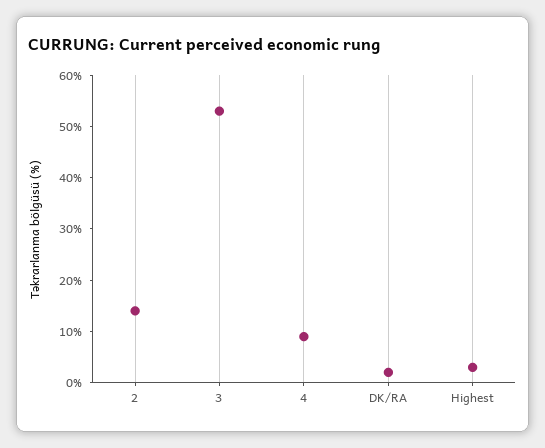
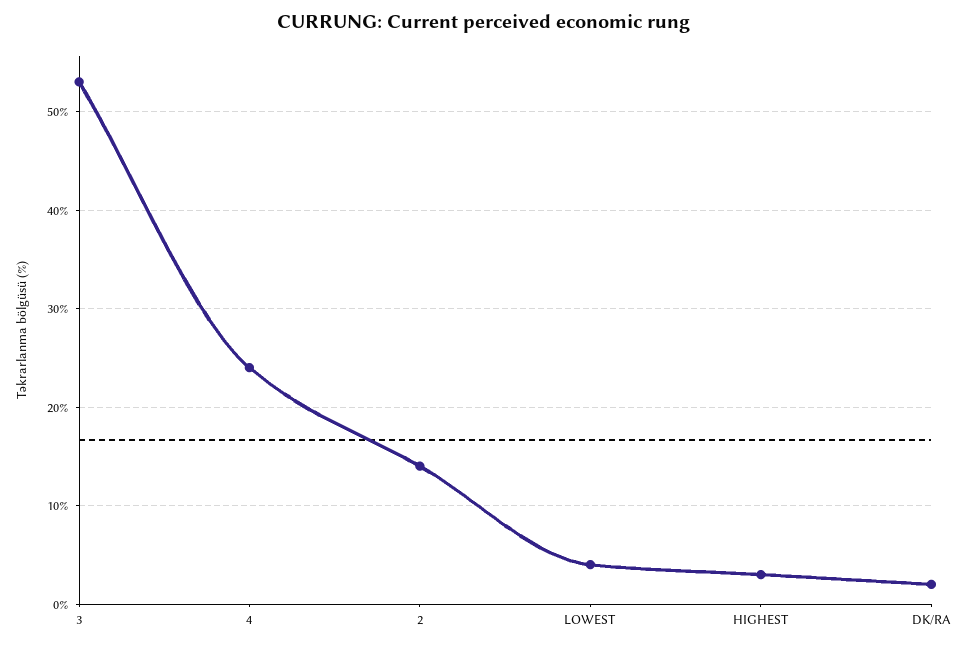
4: 10 -> 24
LOWEST: none -> 4

